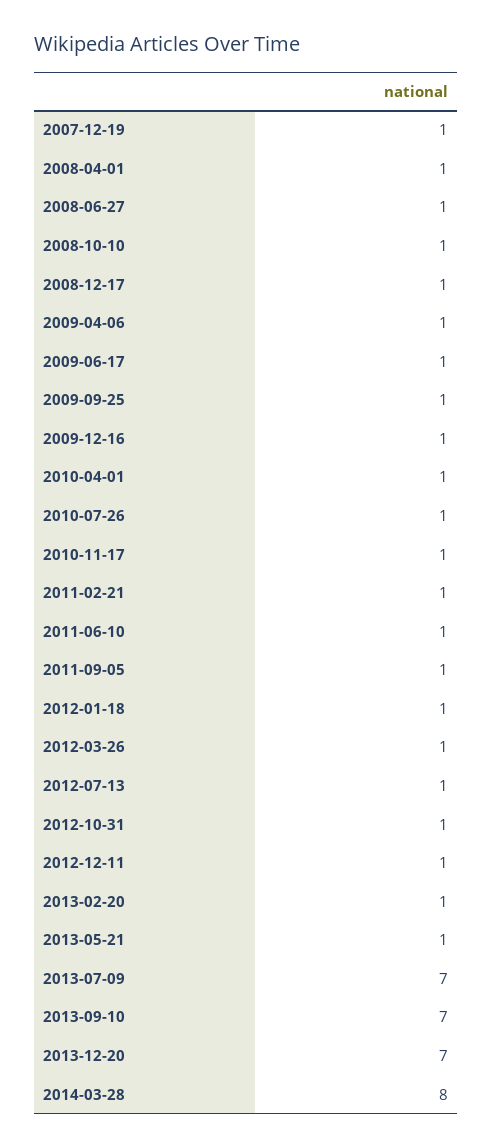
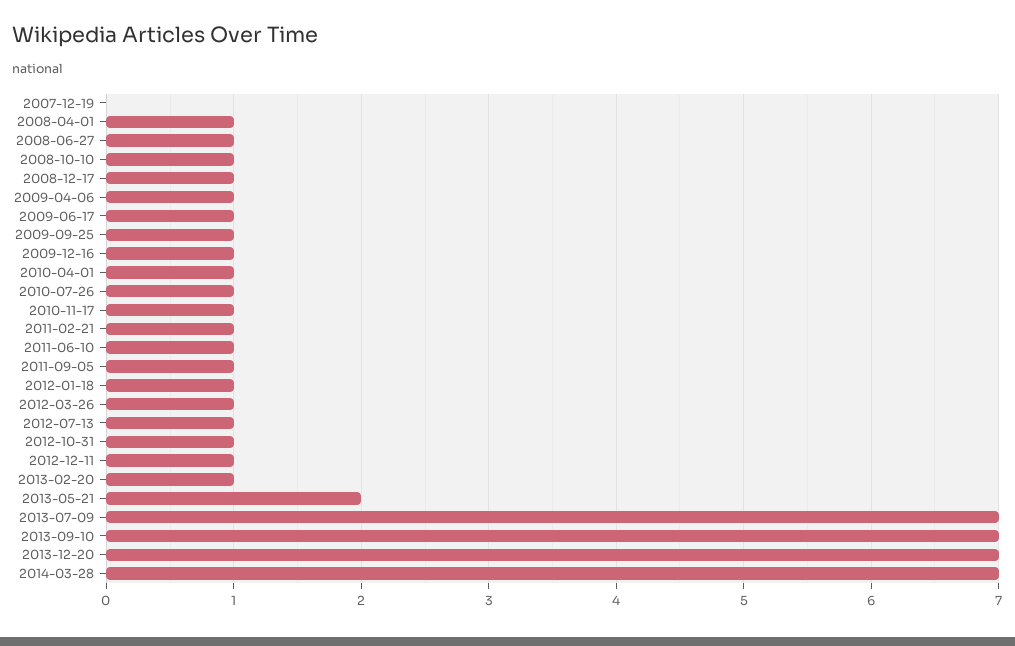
2007-12-19: 1 -> 0
2013-05-21: 1 -> 2
2014-03-28: 8 -> 7

